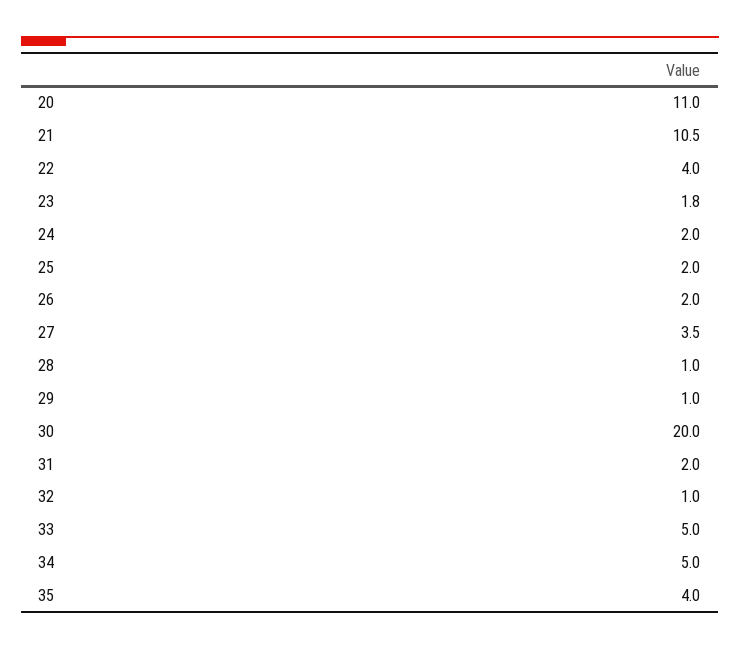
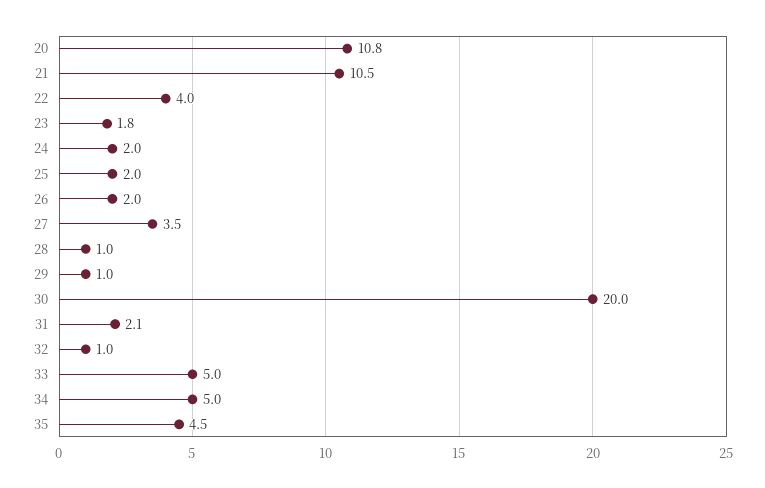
20: 11 -> 10.8
31: 2 -> 2.1
35: 4 -> 4.5

